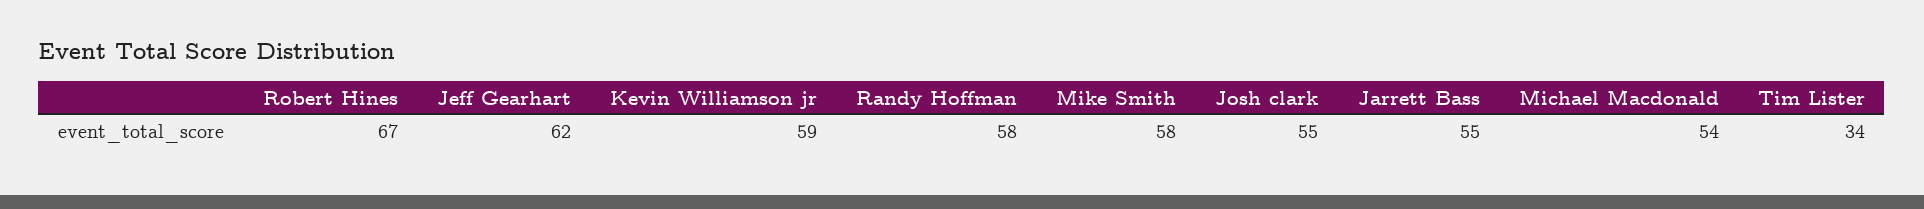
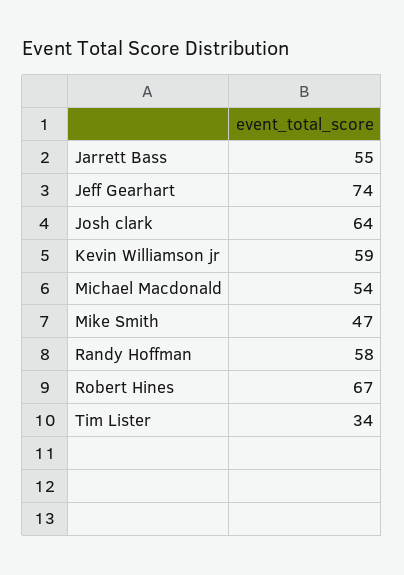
Jeff Gearhart: 62 -> 74
Mike Smith: 58 -> 47
Josh clark: 55 -> 64

